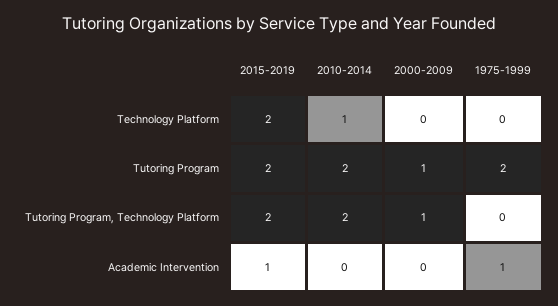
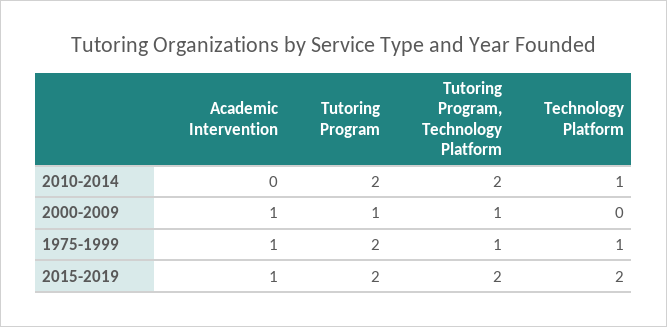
1975-1999, Technology Platform: 0 -> 1
1975-1999, Tutoring Program, Technology Platform: 0 -> 1
2000-2009, Academic Intervention: 0 -> 1

